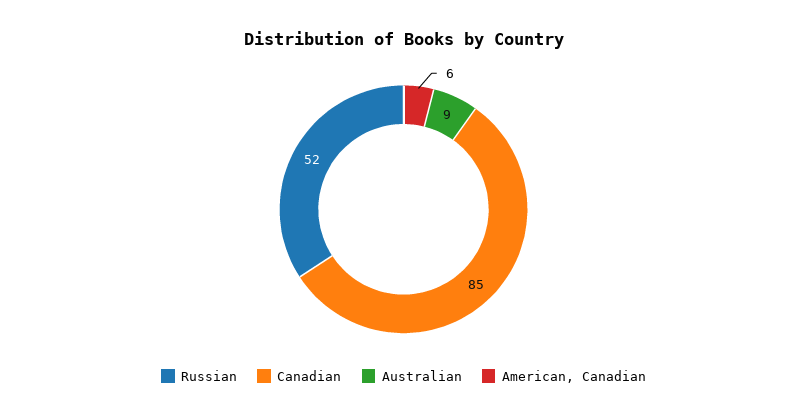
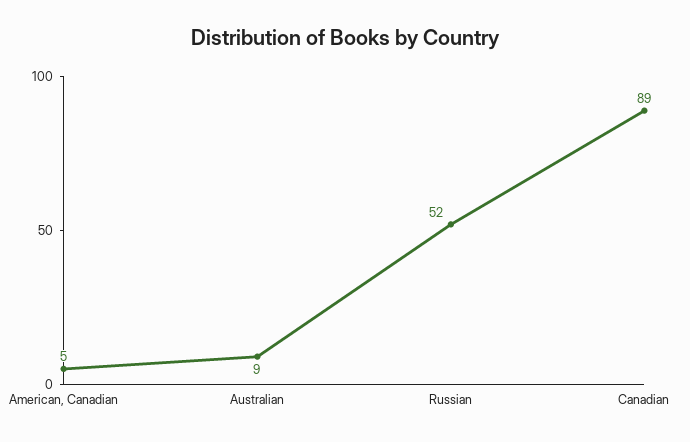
Canadian: 85 -> 89
American, Canadian: 6 -> 5

